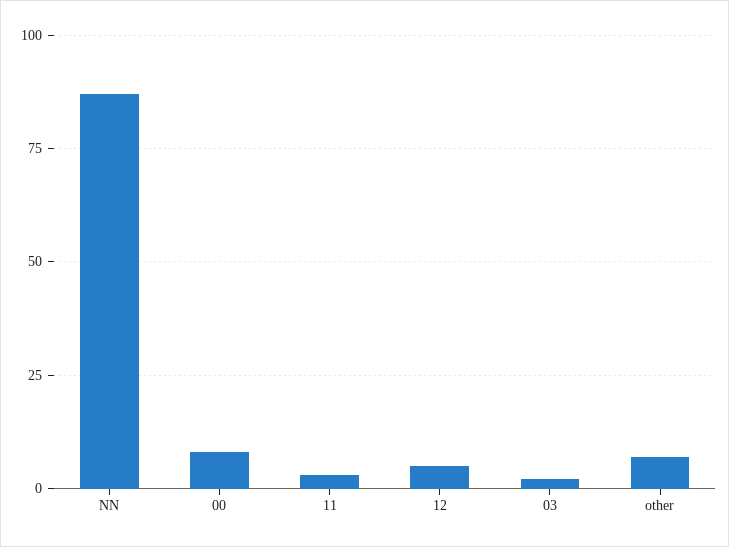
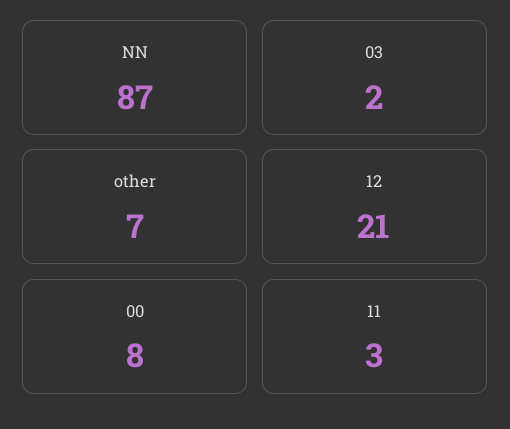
12: 5 -> 21

